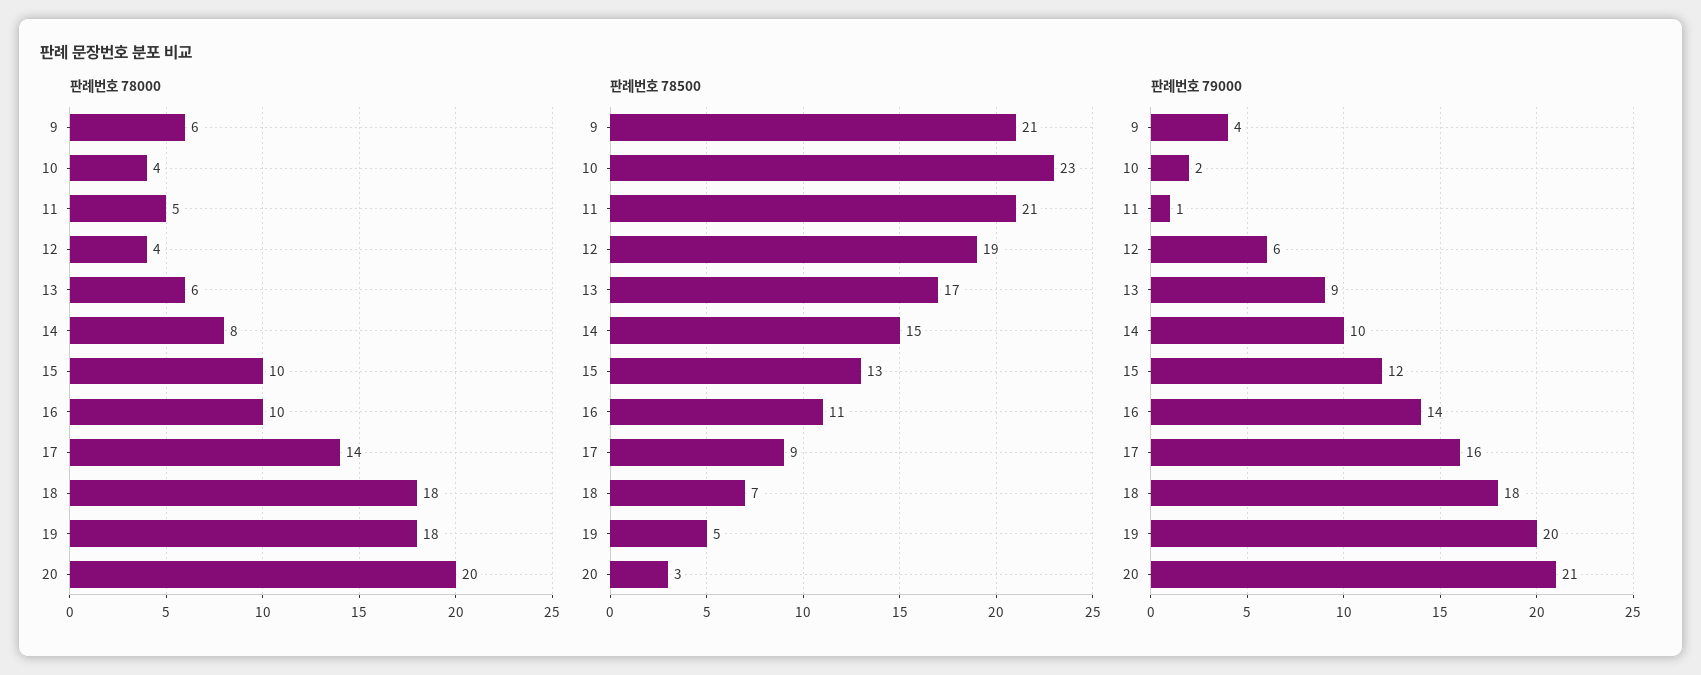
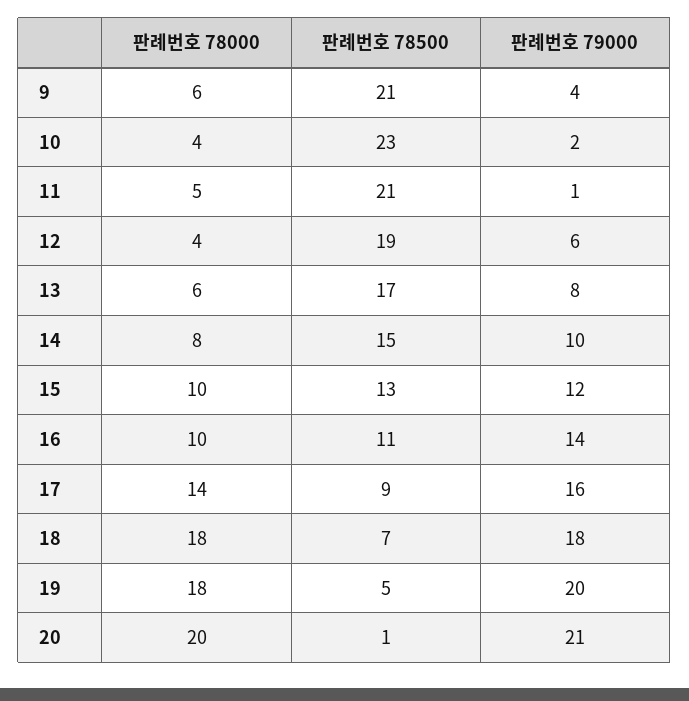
판례번호 78500, 20: 3 -> 1
판례번호 79000, 13: 9 -> 8

